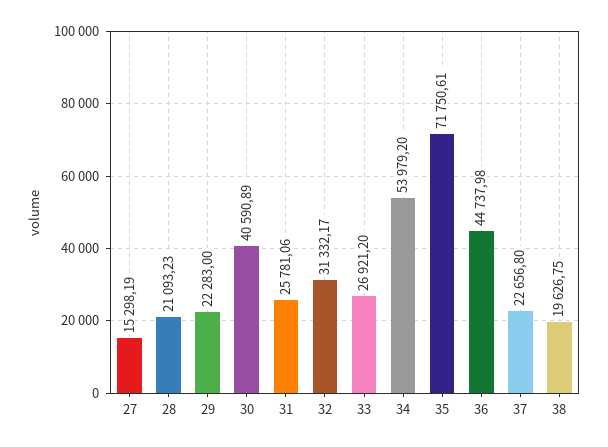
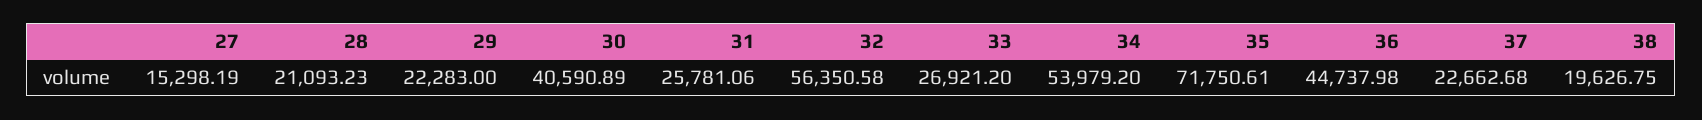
32: 31332.17 -> 56350.58
37: 22656.8 -> 22662.68

